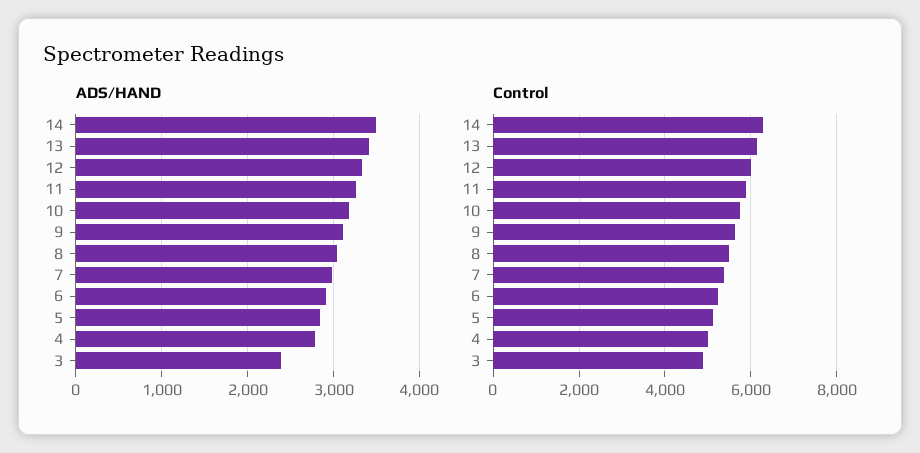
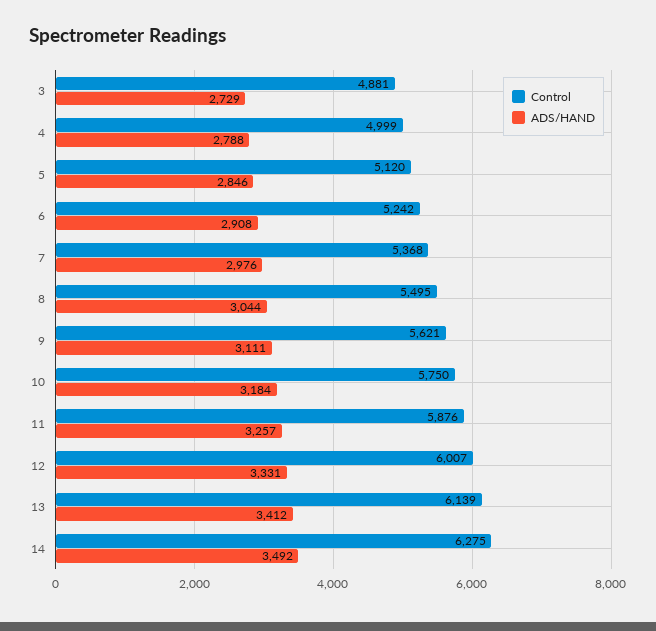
ADS/HAND, 3: 2400 -> 2729

